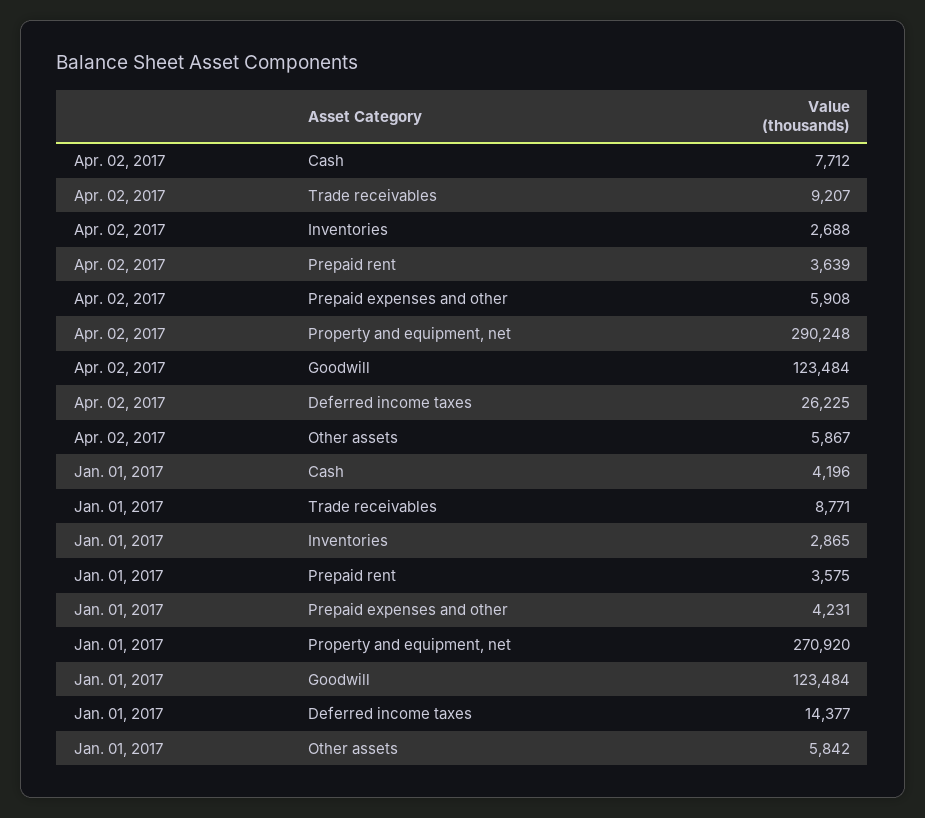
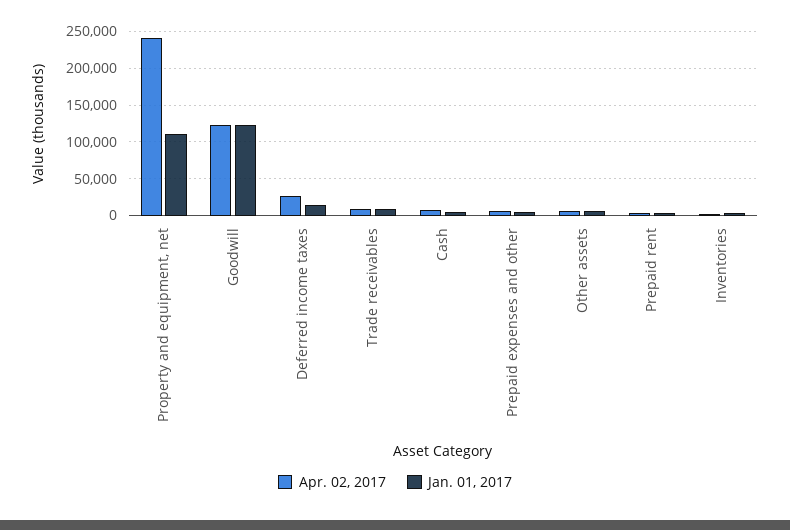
Apr. 02, 2017, Property and equipment, net: 290248 -> 240000
Jan. 01, 2017, Property and equipment, net: 270920 -> 110000

